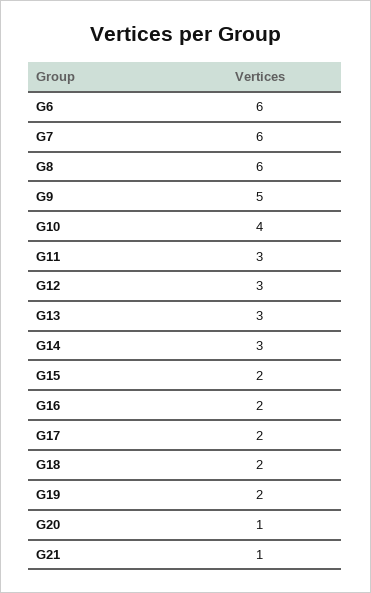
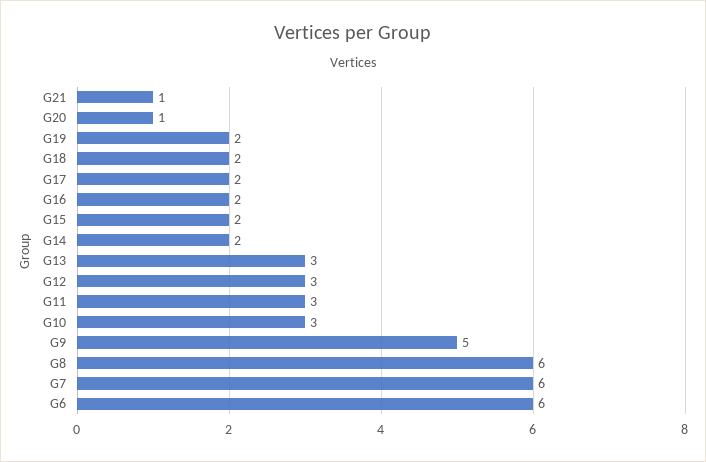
G10: 4 -> 3
G14: 3 -> 2

